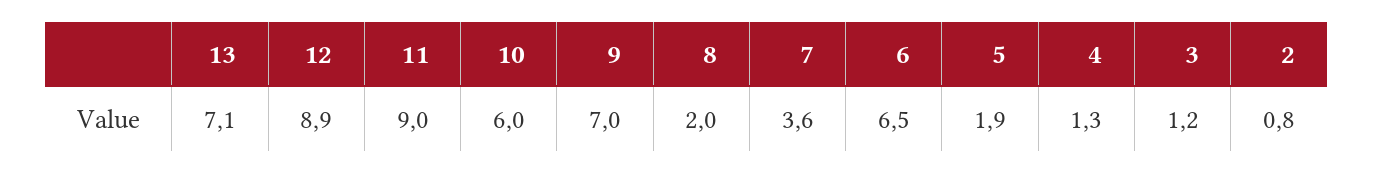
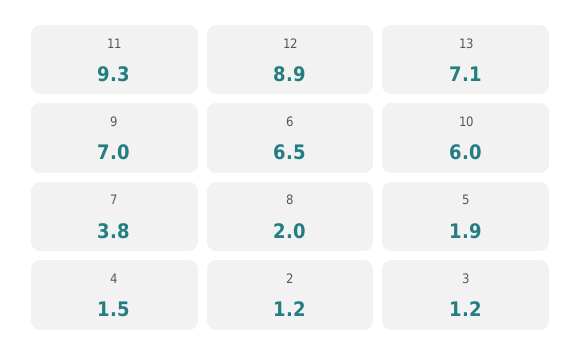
11: 9 -> 9.3
7: 3.6 -> 3.8
4: 1.3 -> 1.5
2: 0.8 -> 1.2

